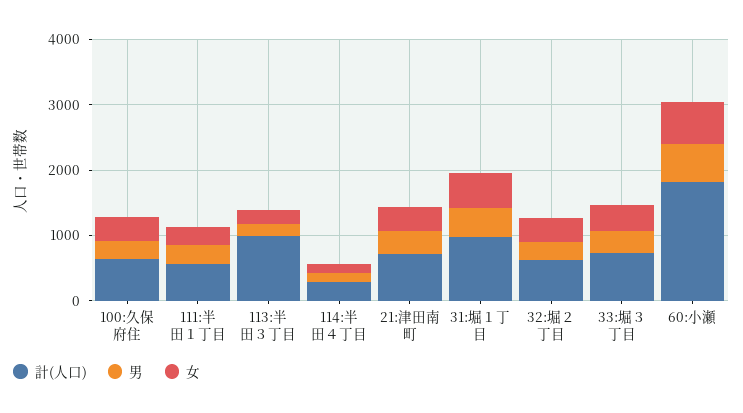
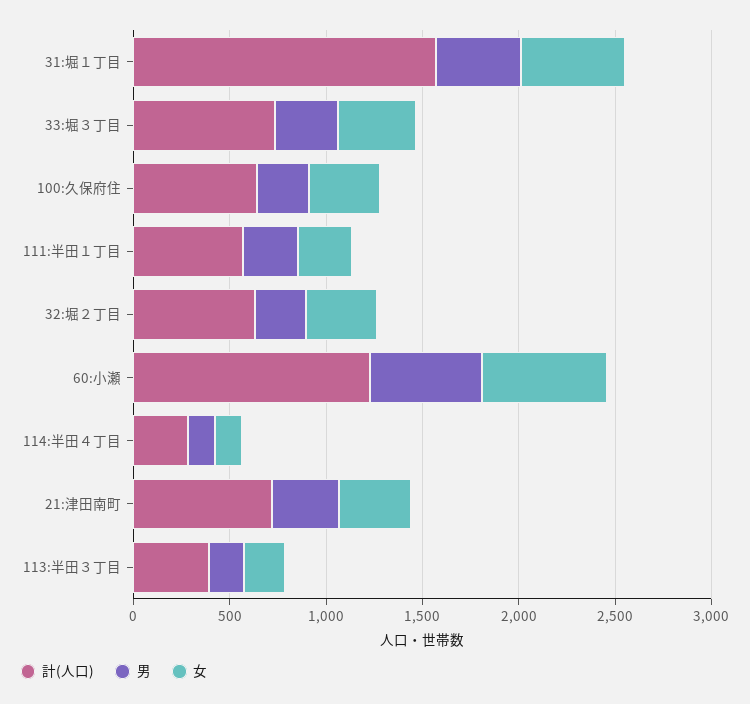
計(人口), 113:半田３丁目: 1000 -> 400
計(人口), 31:堀１丁目: 1000 -> 1600
計(人口), 60:小瀬: 1800 -> 1200

